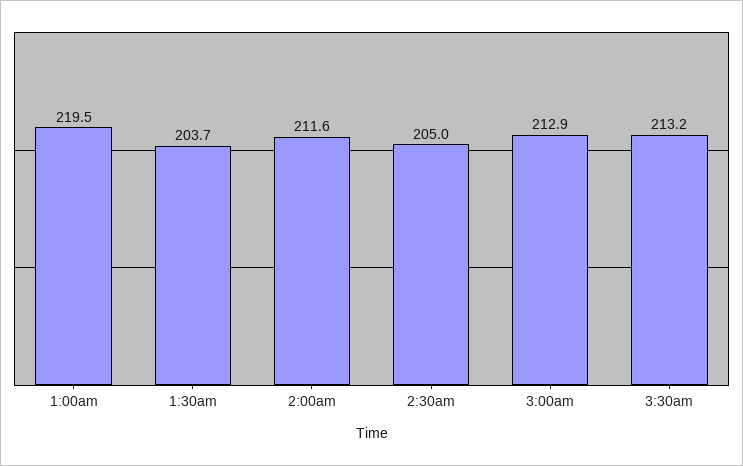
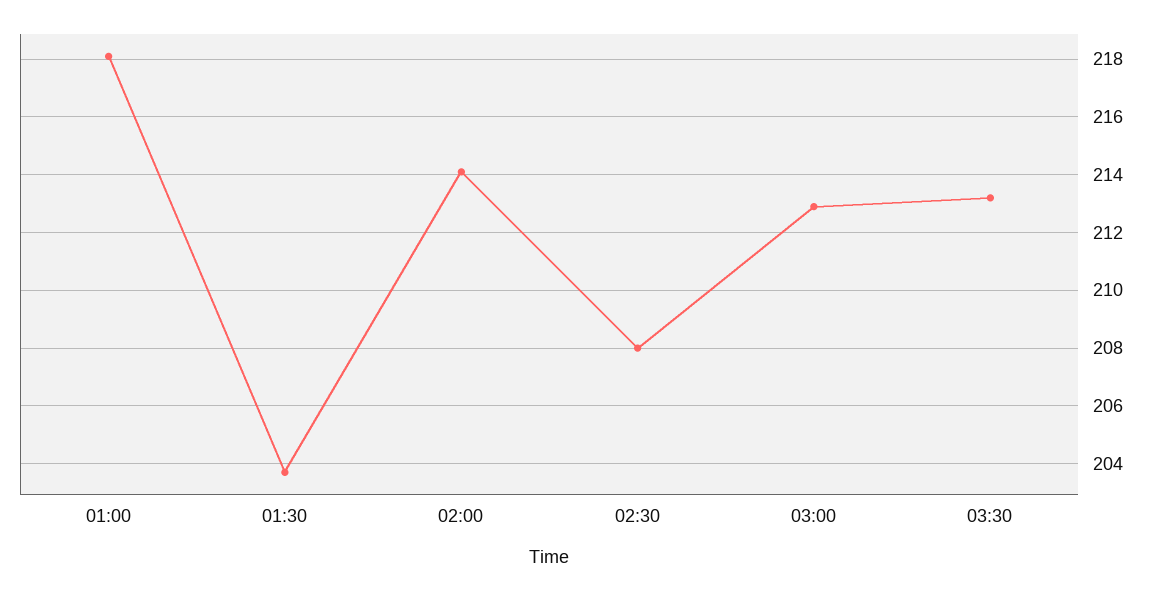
1:00am: 219.5 -> 218
2:00am: 211.6 -> 214
2:30am: 205 -> 208

